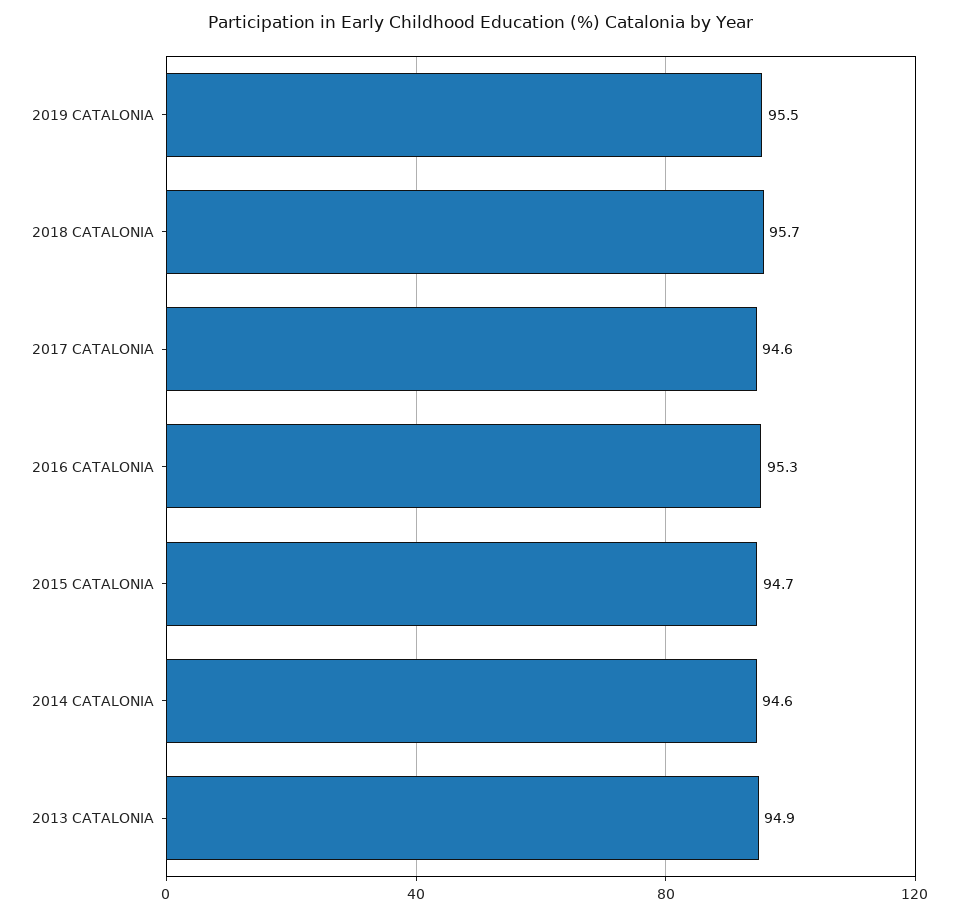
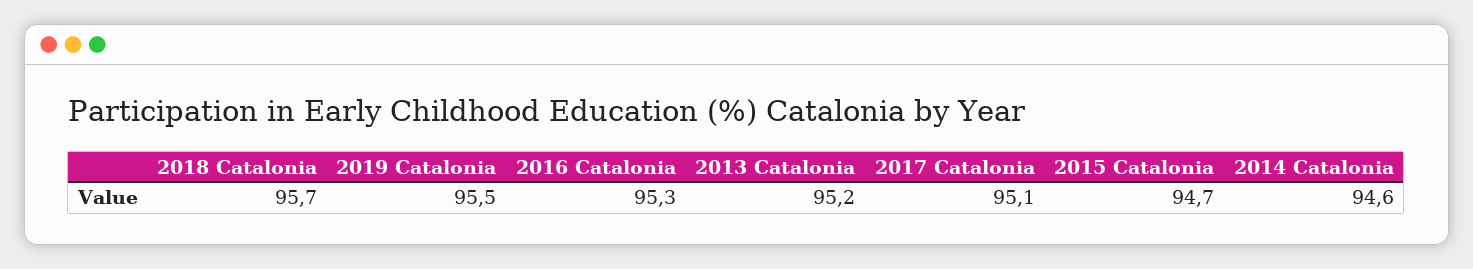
2017 CATALONIA: 94.6 -> 95.1
2013 CATALONIA: 94.9 -> 95.2

